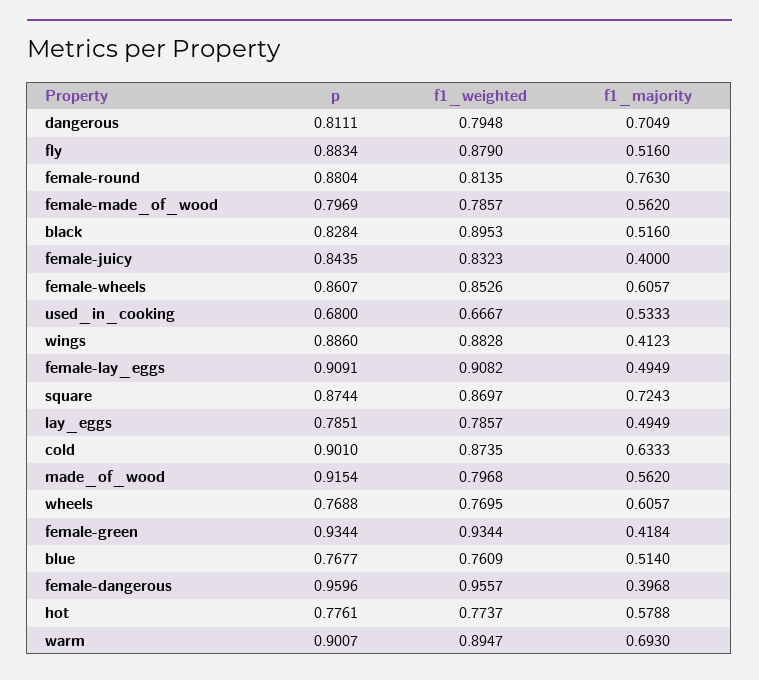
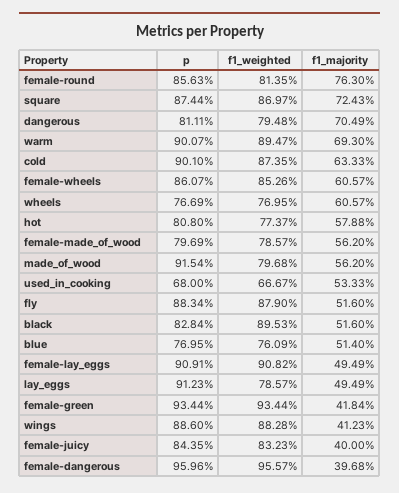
p, female-round: 0.8804 -> 0.8563
p, lay_eggs: 0.7851 -> 0.9123
p, wheels: 0.7688 -> 0.7669
p, blue: 0.7677 -> 0.7695
p, hot: 0.7761 -> 0.808

